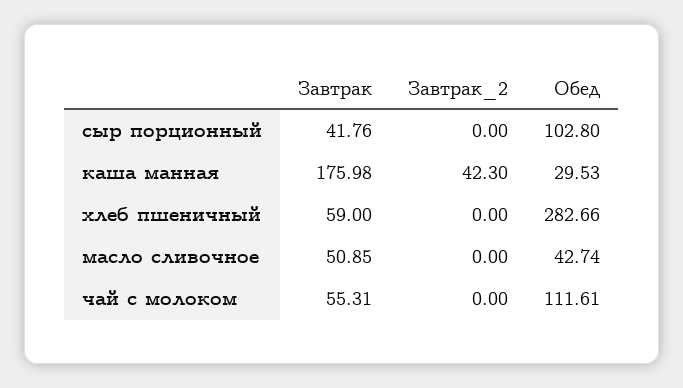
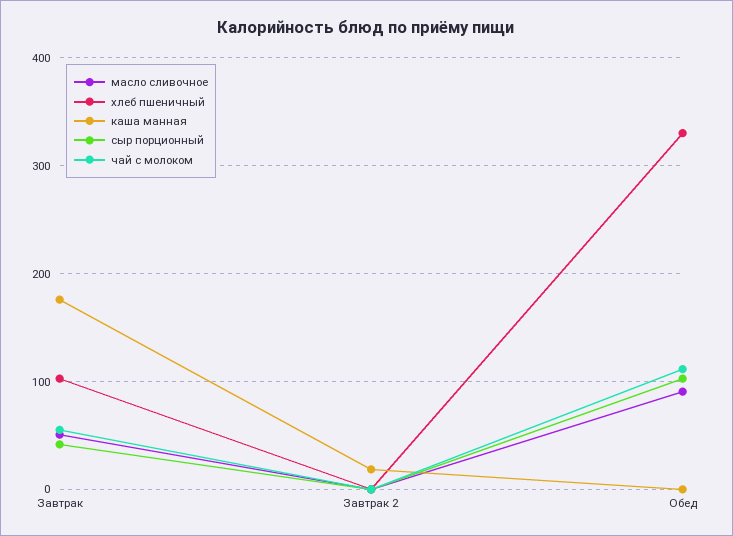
каша манная, Завтрак_2: 42.3 -> 20
каша манная, Обед: 29.53 -> 0
хлеб пшеничный, Завтрак: 59 -> 100
хлеб пшеничный, Обед: 282.66 -> 330
масло сливочное, Обед: 42.74 -> 90

